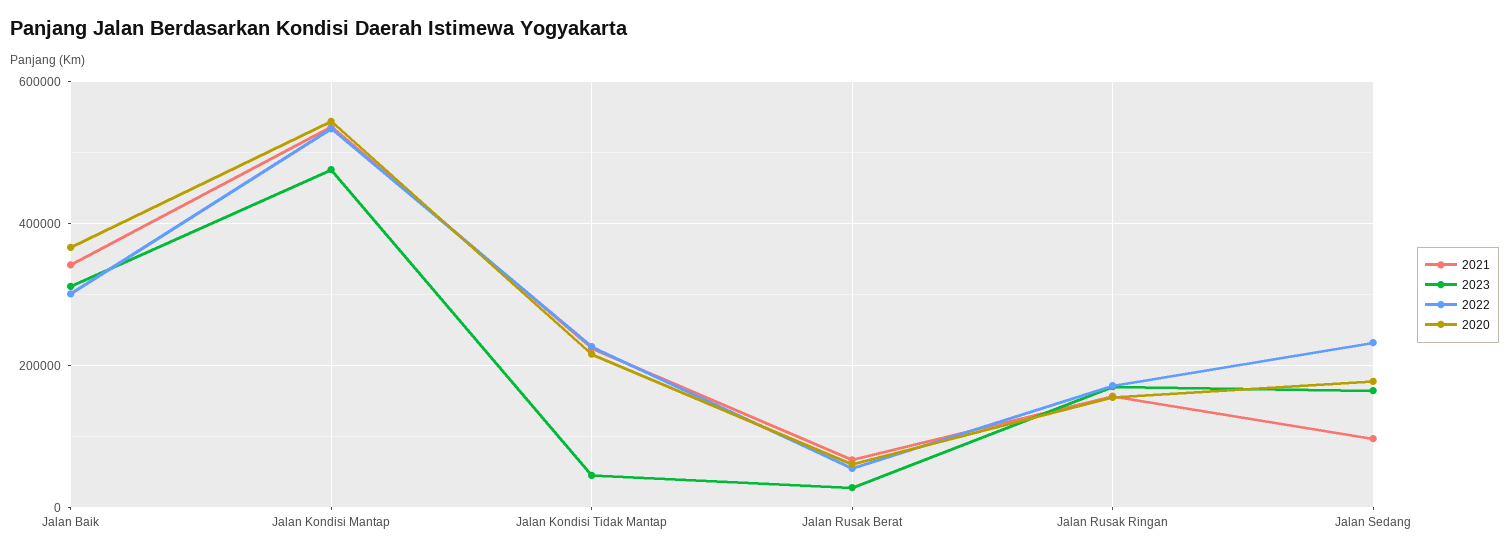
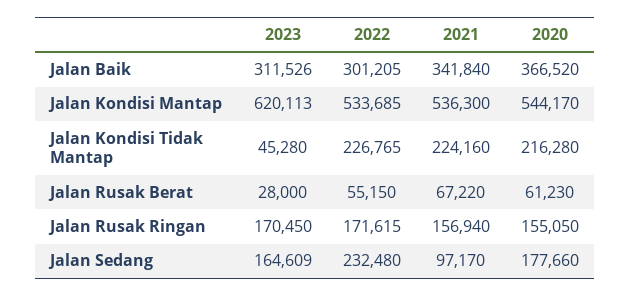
2023, Jalan Kondisi Mantap: 480000 -> 620113

